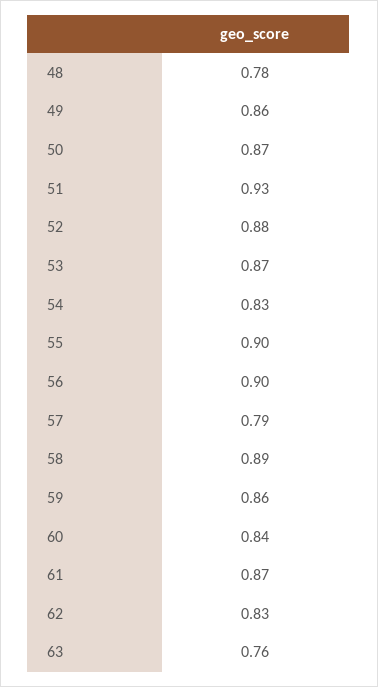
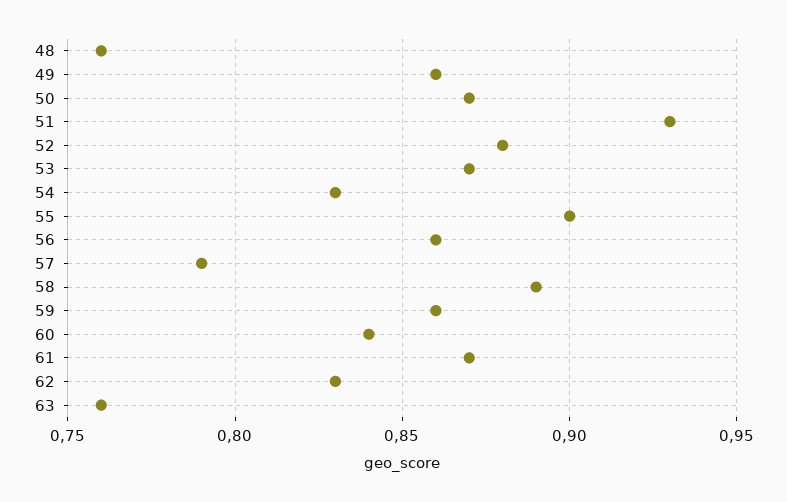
48: 0.78 -> 0.76
56: 0.9 -> 0.86

